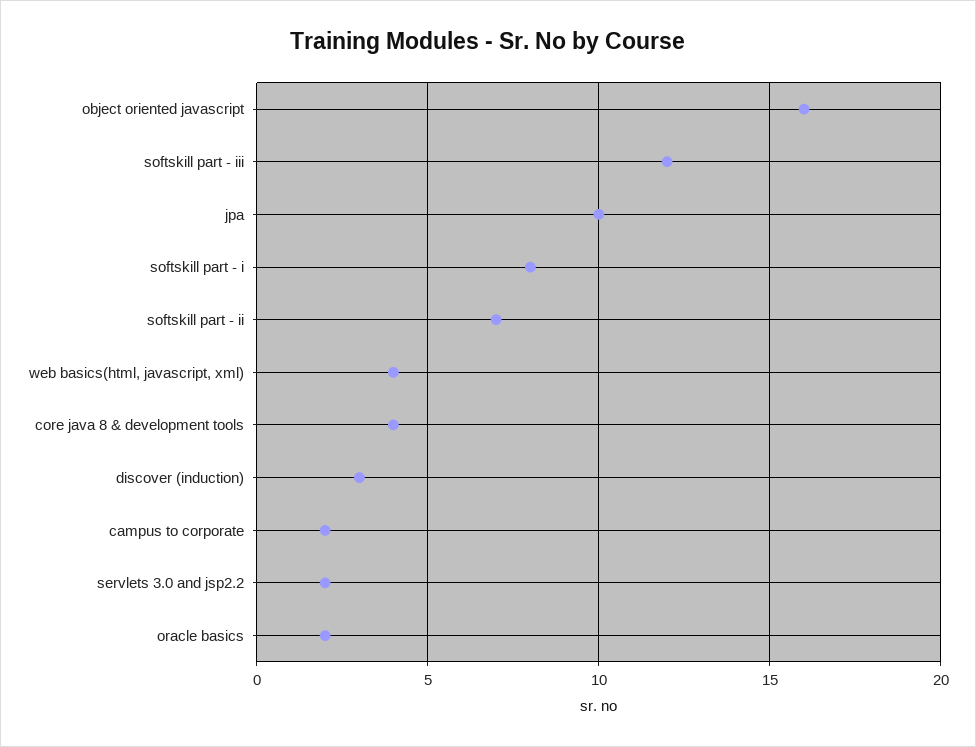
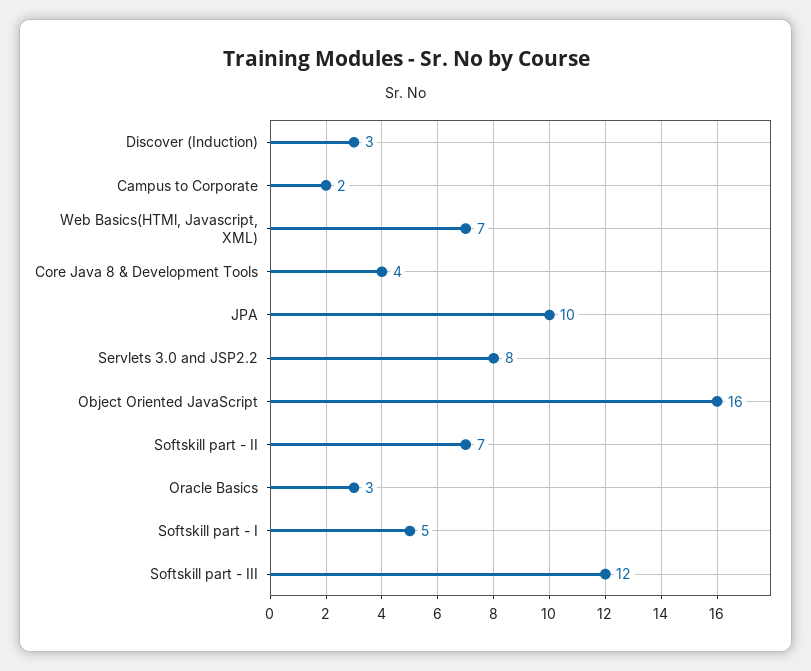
softskill part - i: 8 -> 5
web basics(html, javascript, xml): 4 -> 7
servlets 3.0 and jsp2.2: 2 -> 8
oracle basics: 2 -> 3

